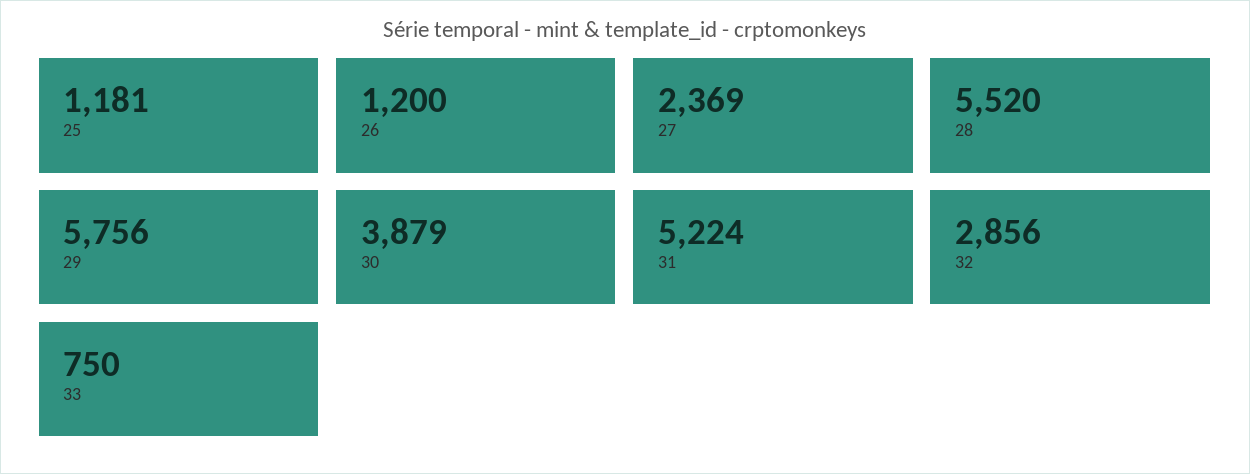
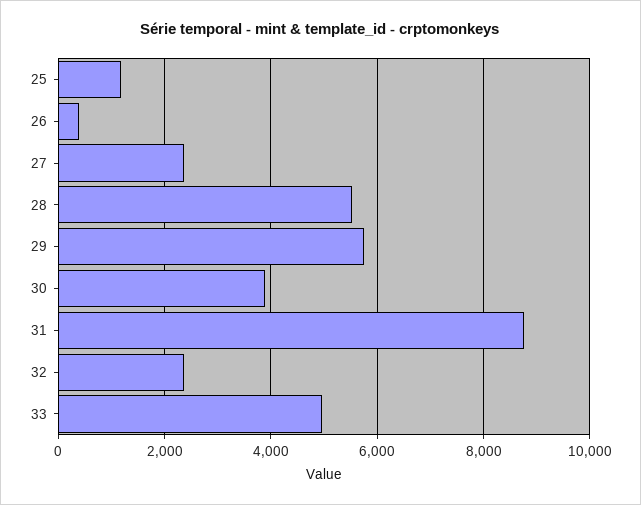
26: 1200 -> 400
31: 5224 -> 8800
32: 2856 -> 2400
33: 750 -> 5000

